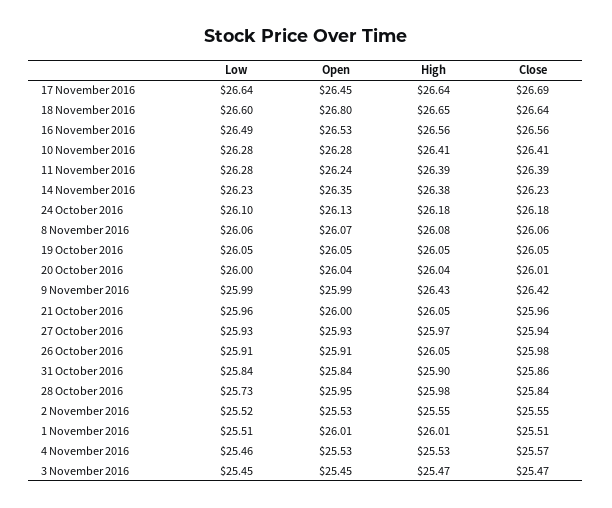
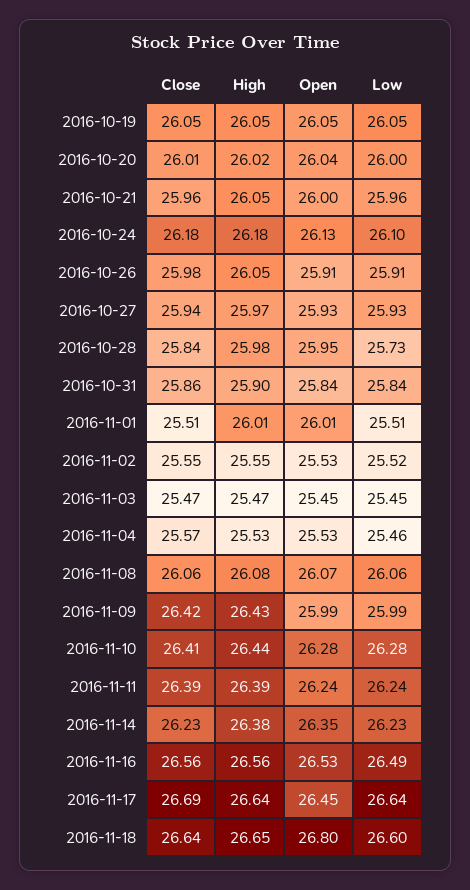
High, 10 November 2016: 26.41 -> 26.44
Low, 11 November 2016: 26.28 -> 26.24
High, 20 October 2016: 26.04 -> 26.02

